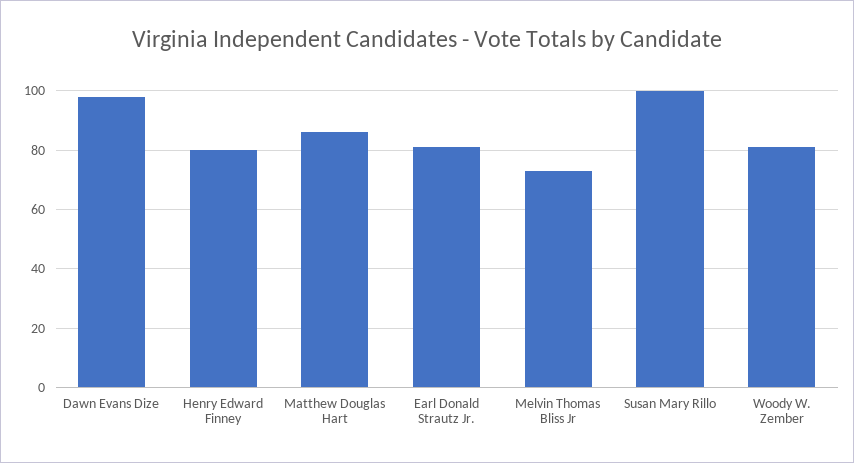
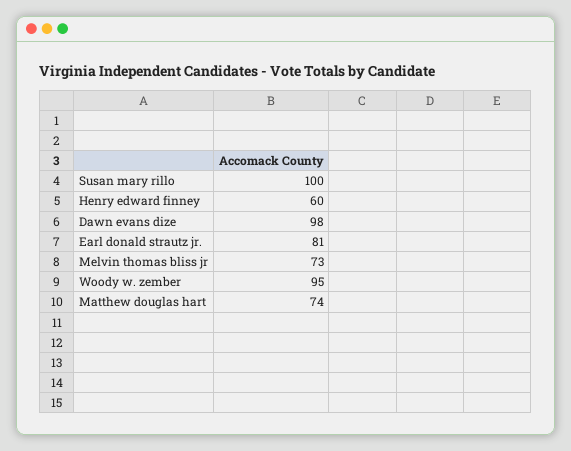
Henry Edward Finney: 80 -> 60
Matthew Douglas Hart: 85 -> 74
Woody W. Zember: 80 -> 95

